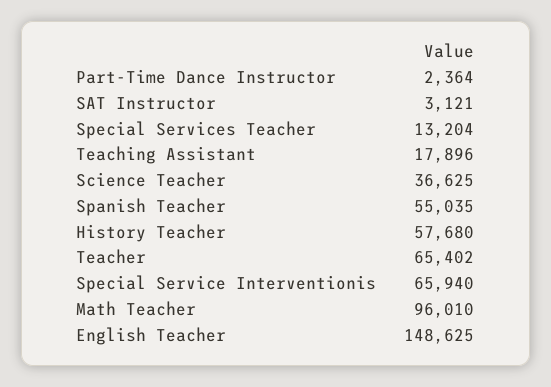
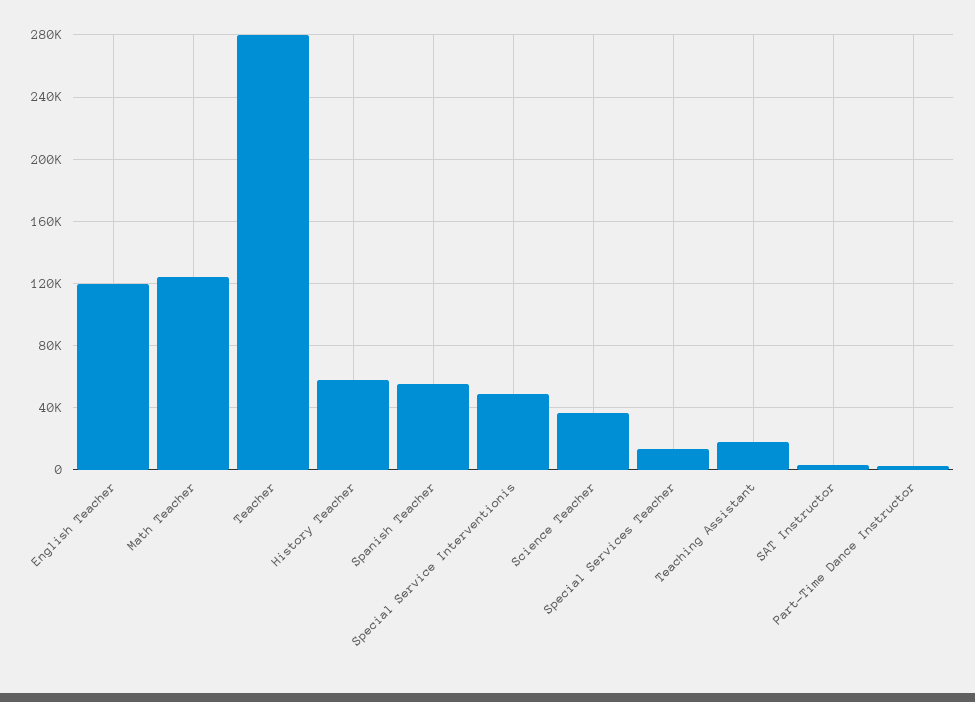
Teacher: 65402 -> 280000
Special Service Interventionis: 65940 -> 50000
Math Teacher: 96010 -> 125000
English Teacher: 148625 -> 120000

